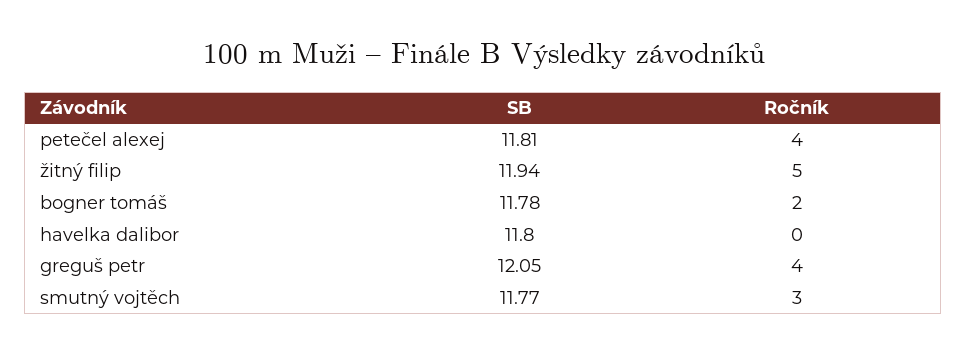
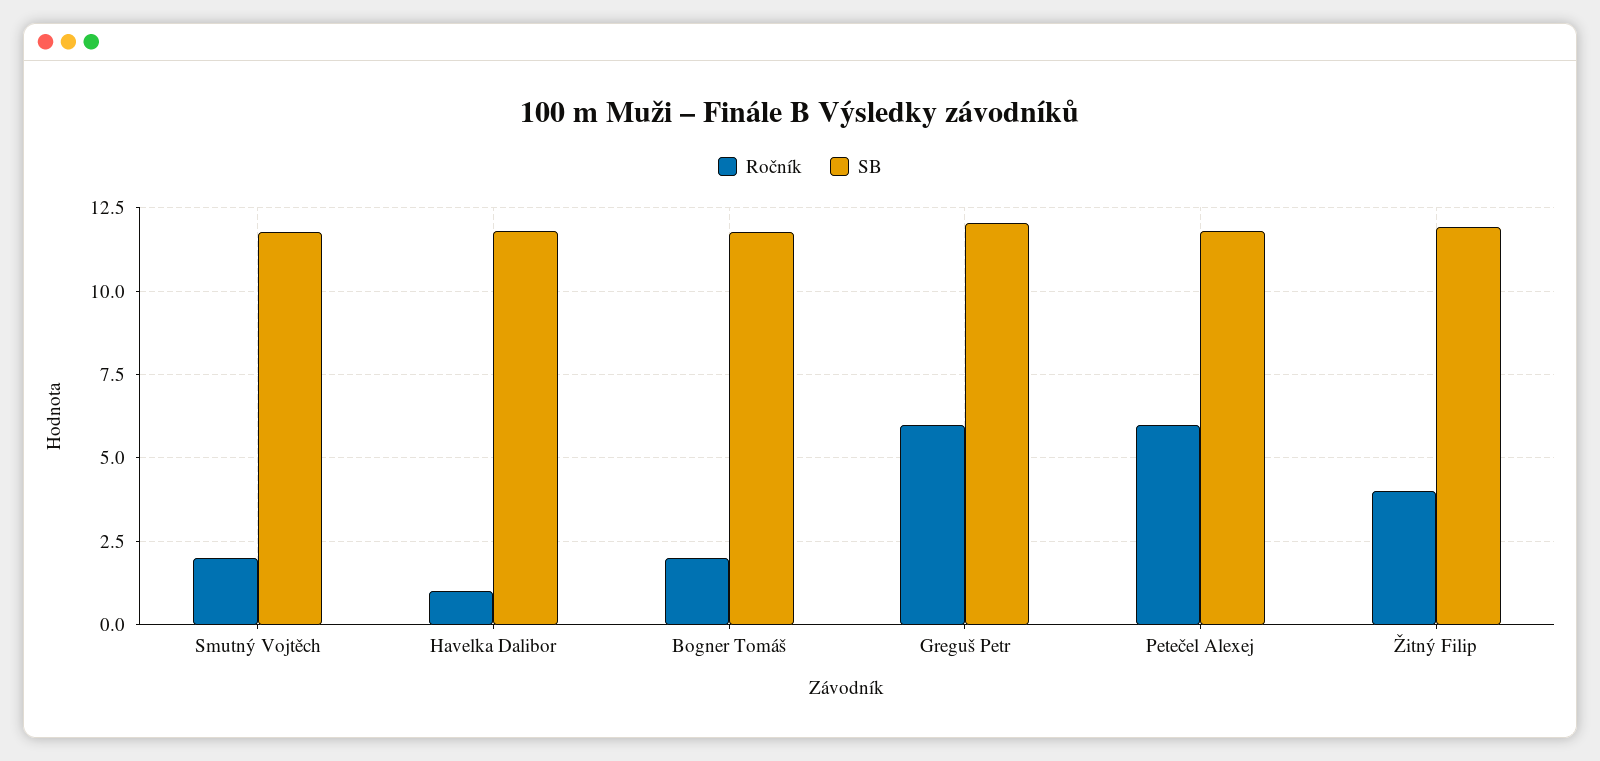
Ročník, petečel alexej: 4 -> 6
Ročník, žitný filip: 5 -> 4
Ročník, havelka dalibor: 0 -> 1
Ročník, greguš petr: 4 -> 6
Ročník, smutný vojtěch: 3 -> 2

